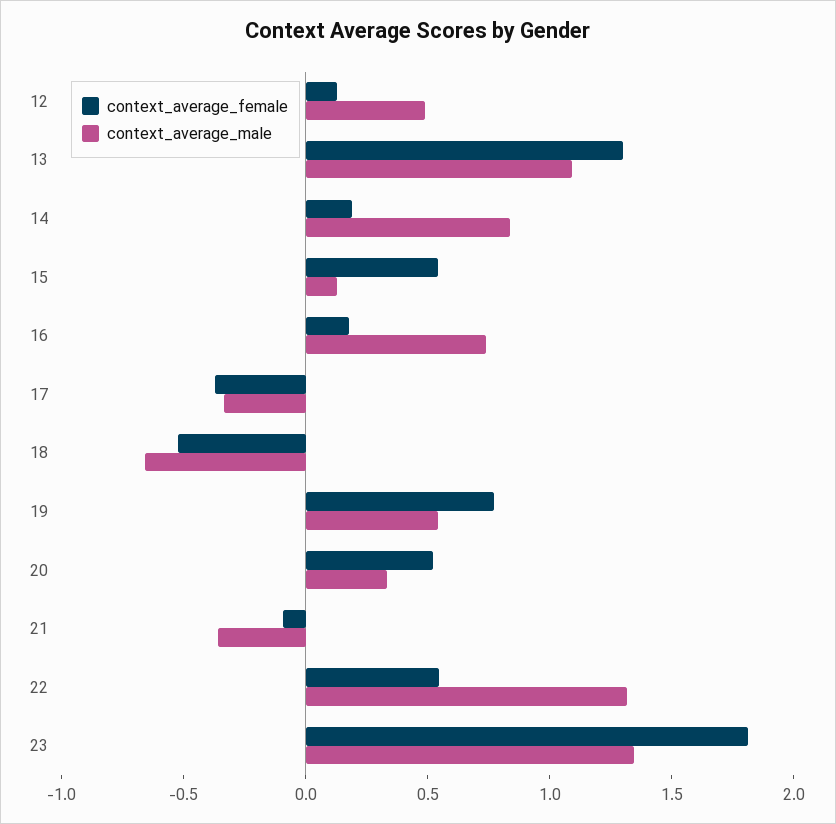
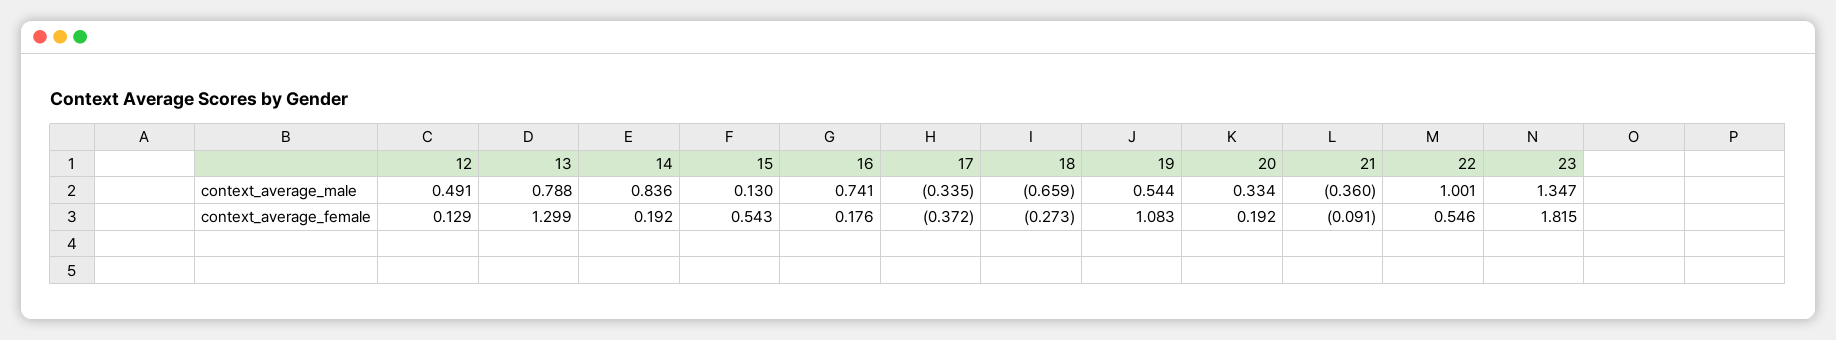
context_average_male, 13: 1.1 -> 0.788
context_average_female, 18: -0.5 -> -0.273
context_average_female, 19: 0.8 -> 1.083
context_average_female, 20: 0.5 -> 0.192
context_average_male, 22: 1.3 -> 1.001

